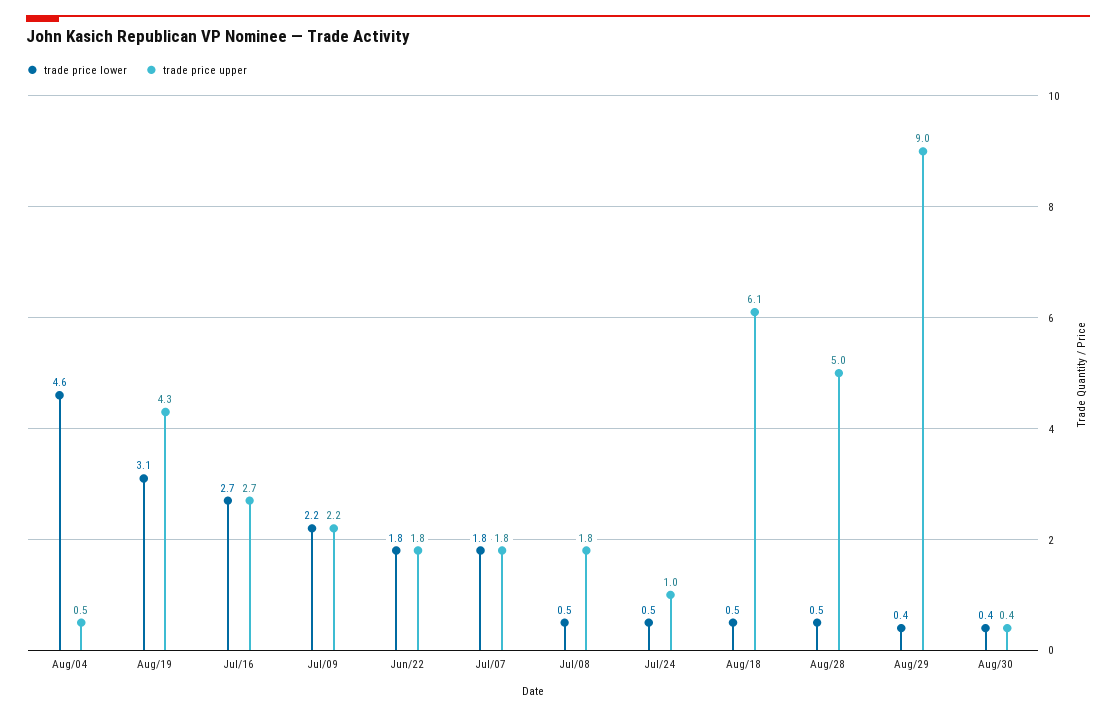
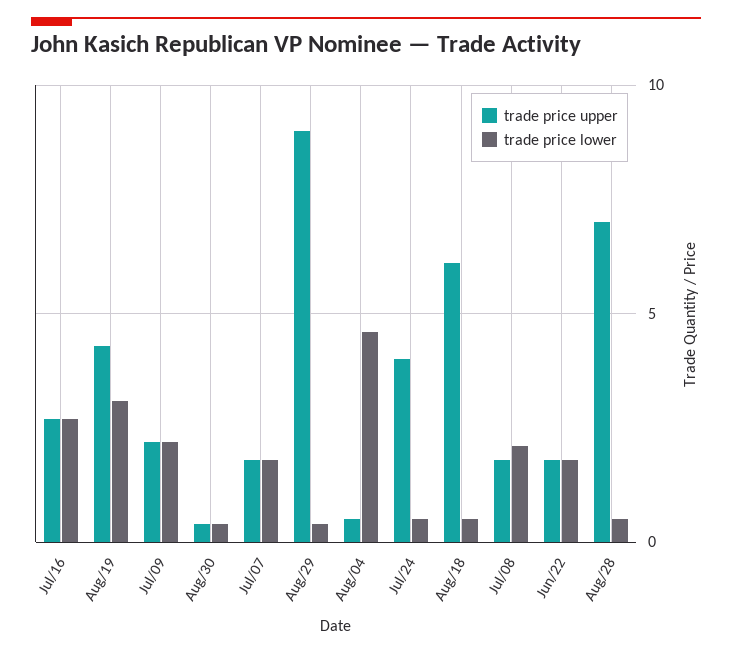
trade price lower, Jul/08: 0.5 -> 2
trade price upper, Jul/24: 1 -> 4
trade price upper, Aug/28: 5 -> 7

